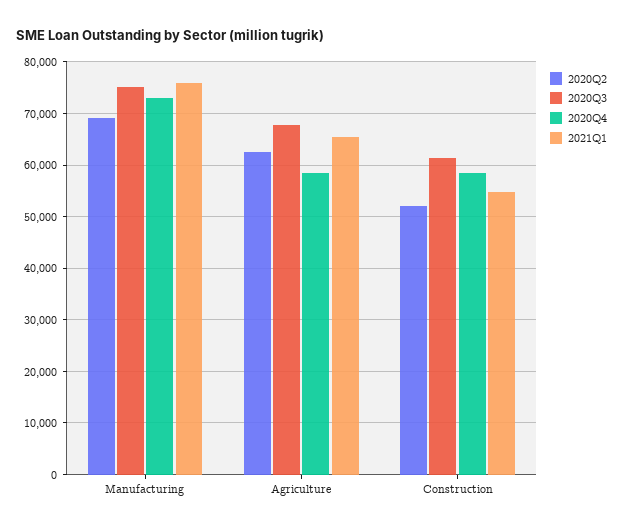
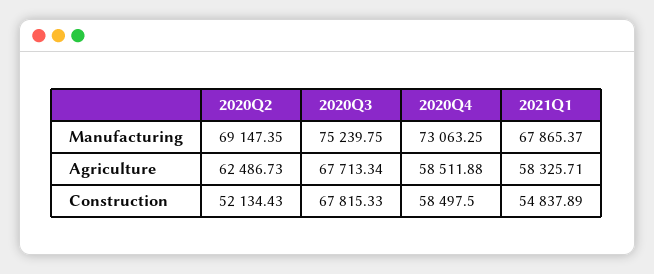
2021Q1, Manufacturing: 76000 -> 67865.37
2021Q1, Agriculture: 66000 -> 58325.71
2020Q3, Construction: 62000 -> 67815.33

